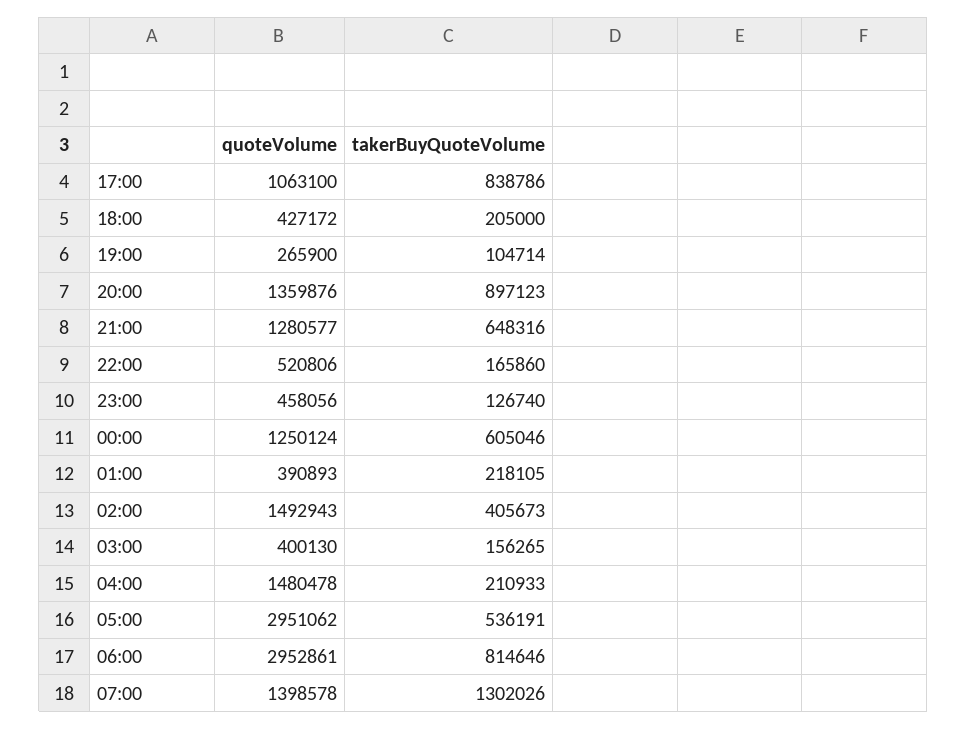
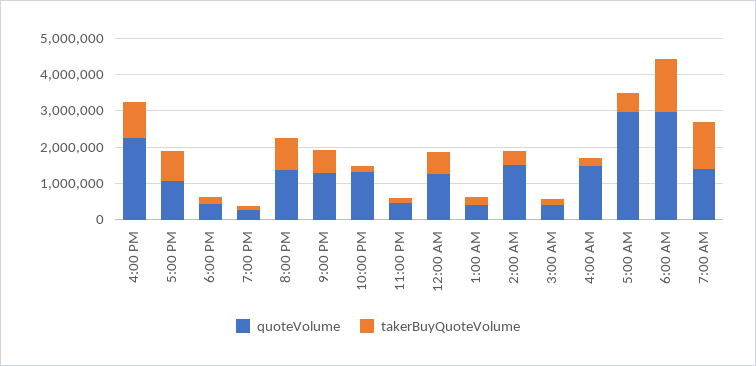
quoteVolume, 22:00: 520806 -> 1250000
takerBuyQuoteVolume, 06:00: 814646 -> 1500000
quoteVolume, 4:00 PM: none -> 2250000
takerBuyQuoteVolume, 4:00 PM: none -> 1000000

